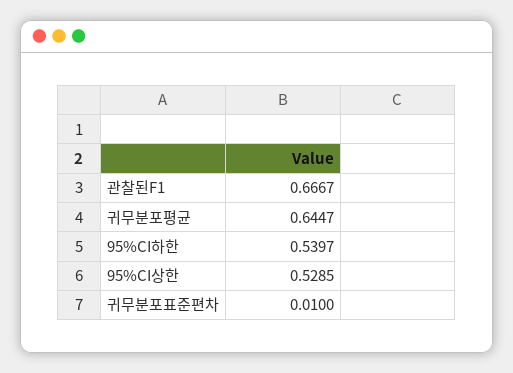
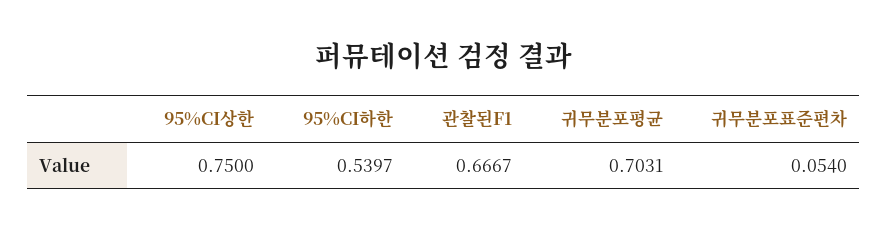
귀무분포평균: 0.6447 -> 0.7031
95%CI상한: 0.5285 -> 0.75
귀무분포표준편차: 0.01 -> 0.054

